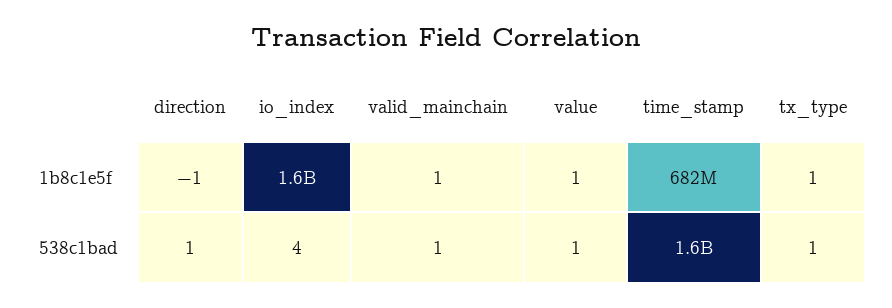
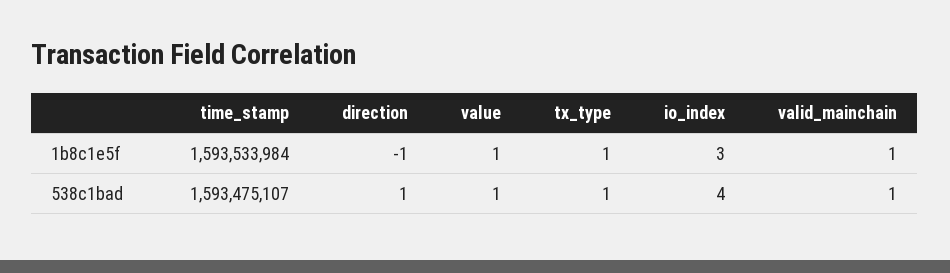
io_index, 1b8c1e5f: 1600000000 -> 3
time_stamp, 1b8c1e5f: 682000000 -> 1593533984

